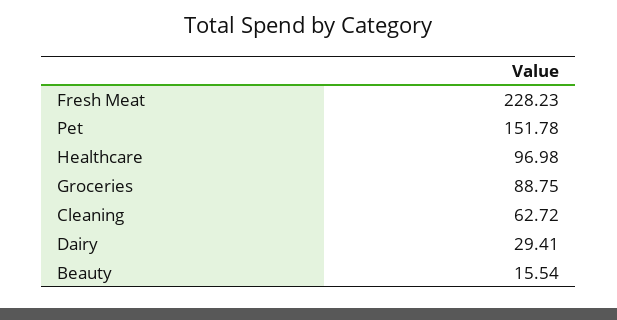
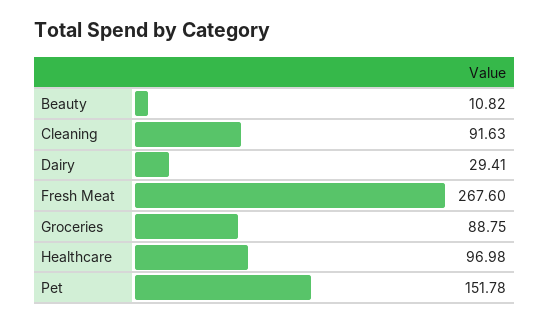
Fresh Meat: 228.23 -> 267.6
Cleaning: 62.72 -> 91.63
Beauty: 15.54 -> 10.82

